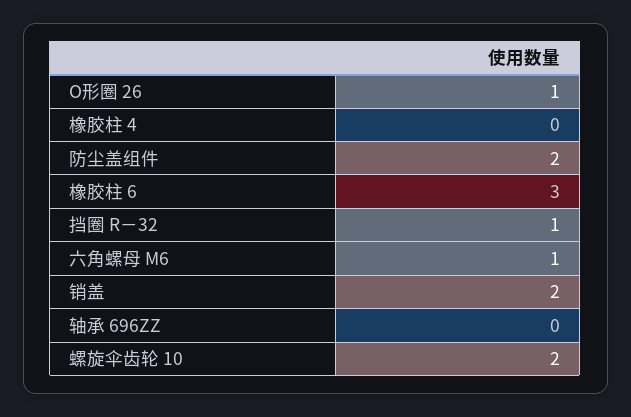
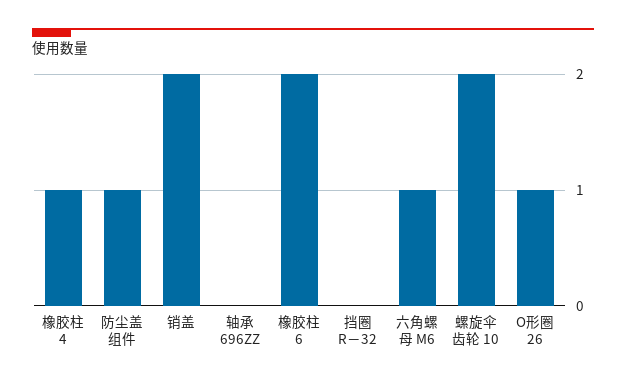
橡胶柱 4: 0 -> 1
防尘盖组件: 2 -> 1
橡胶柱 6: 3 -> 2
挡圈 R－32: 1 -> 0

